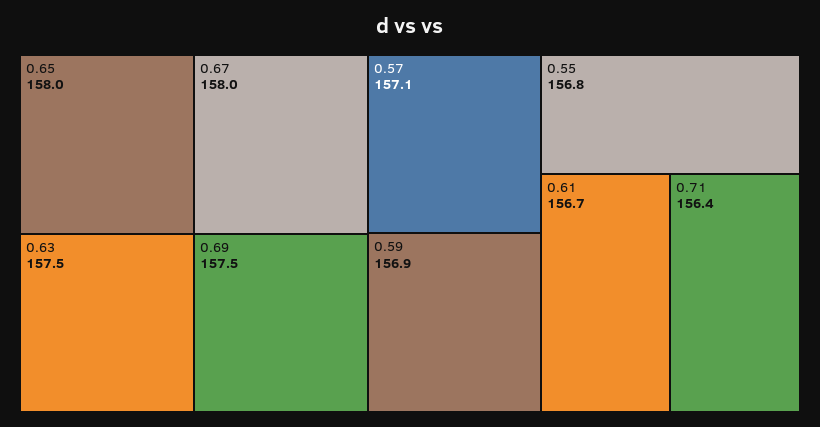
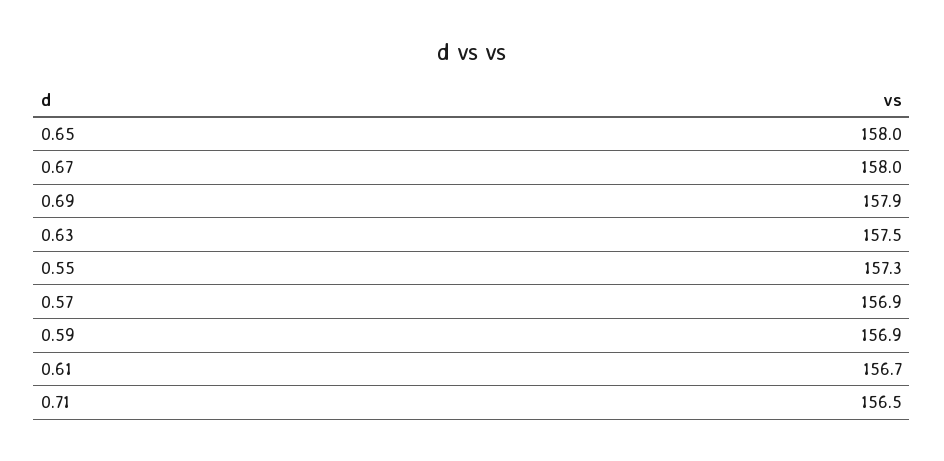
0.69: 157.5 -> 157.9
0.57: 157.1 -> 156.9
0.55: 156.8 -> 157.3
0.71: 156.4 -> 156.5

